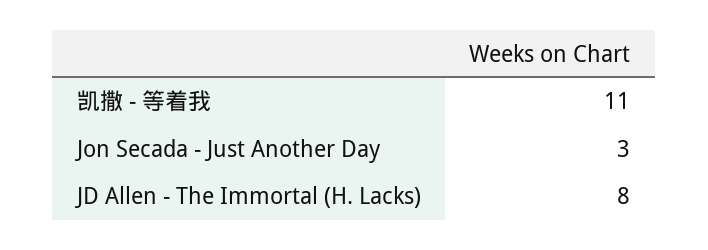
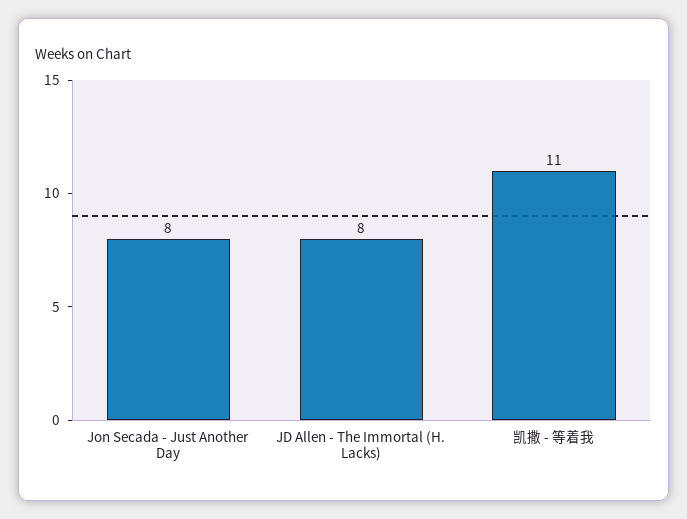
Jon Secada - Just Another Day: 3 -> 8

